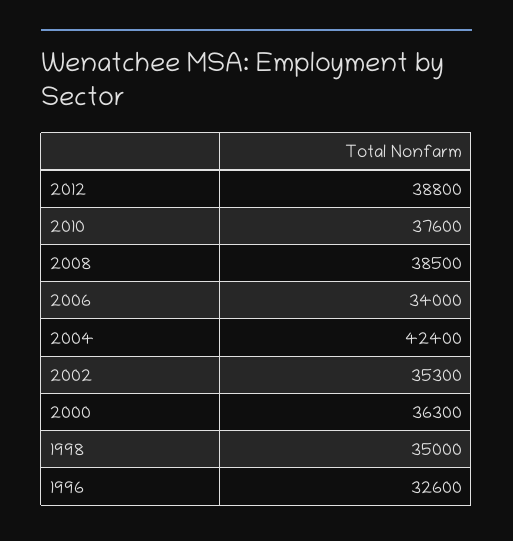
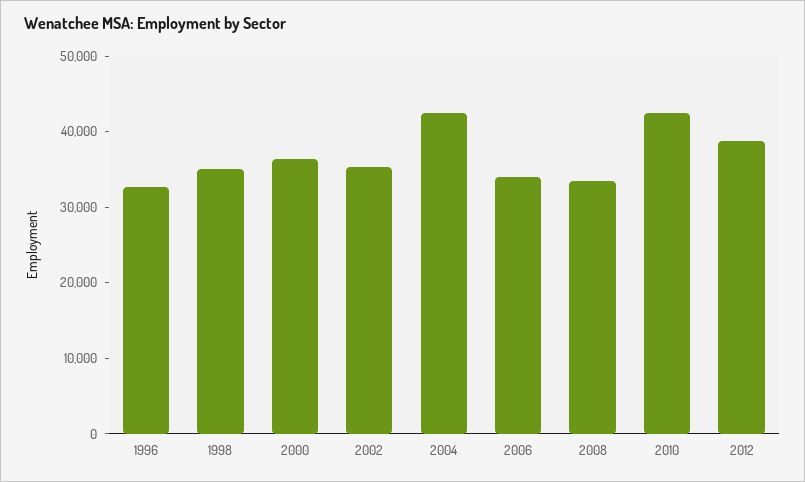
2010: 37600 -> 42000
2008: 38500 -> 34000

